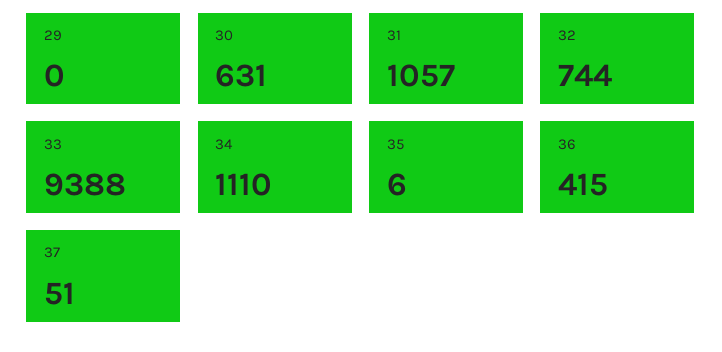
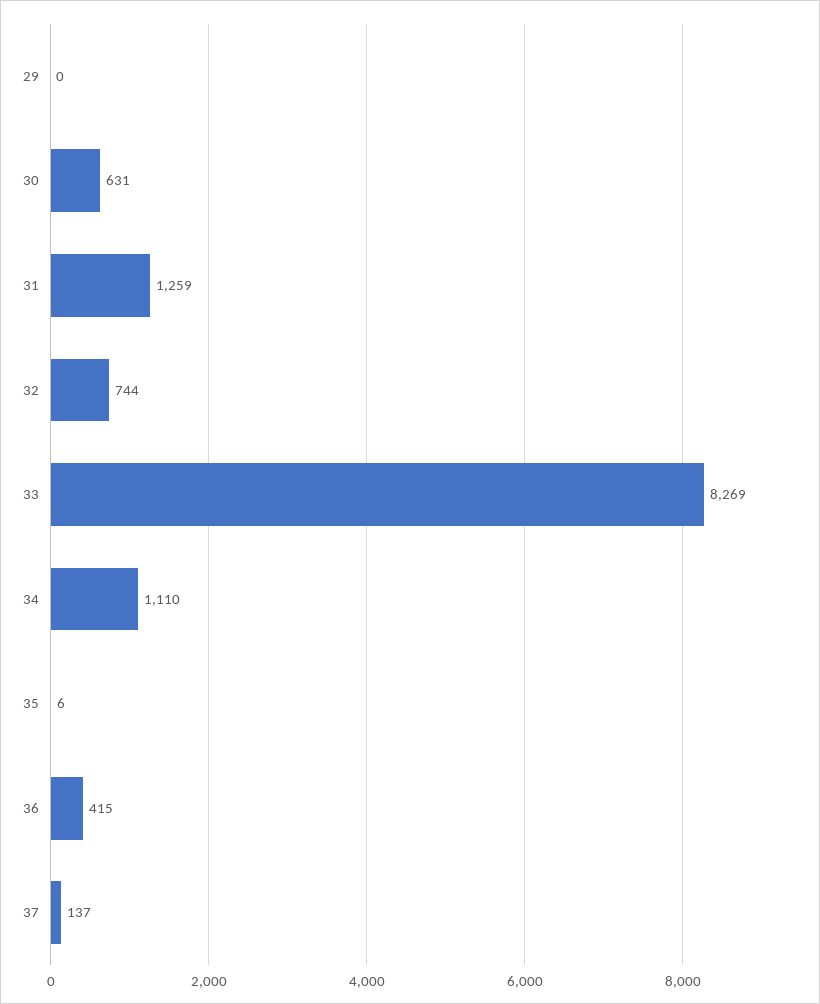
31: 1057 -> 1259
33: 9388 -> 8269
37: 51 -> 137

